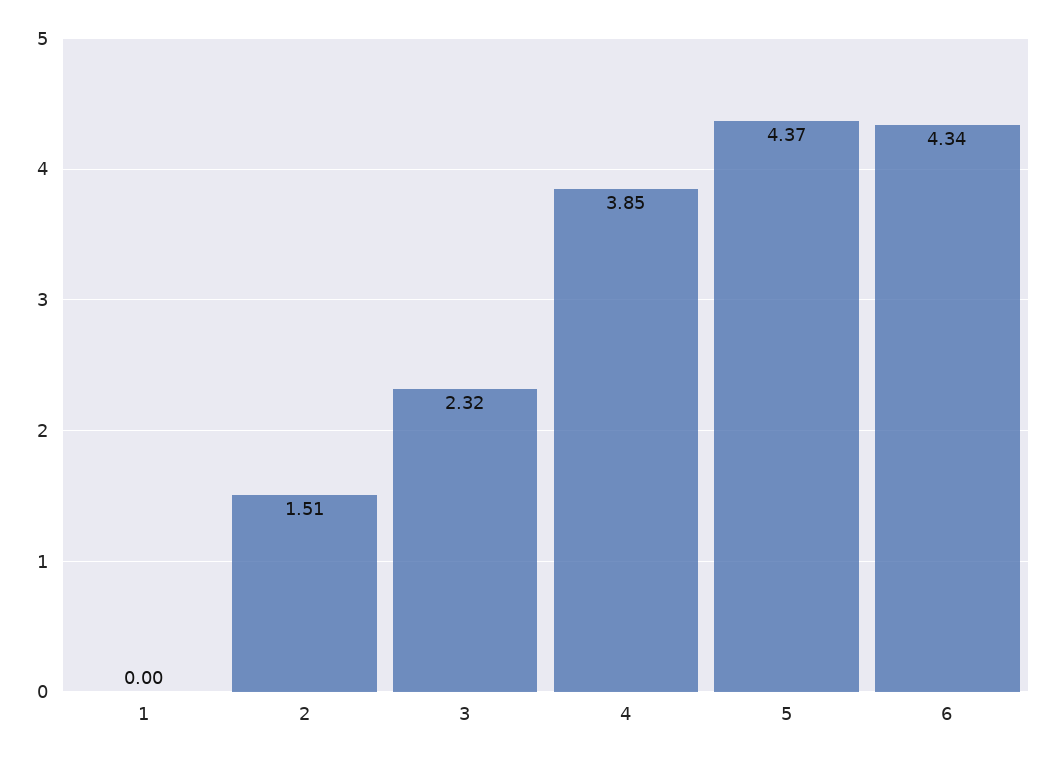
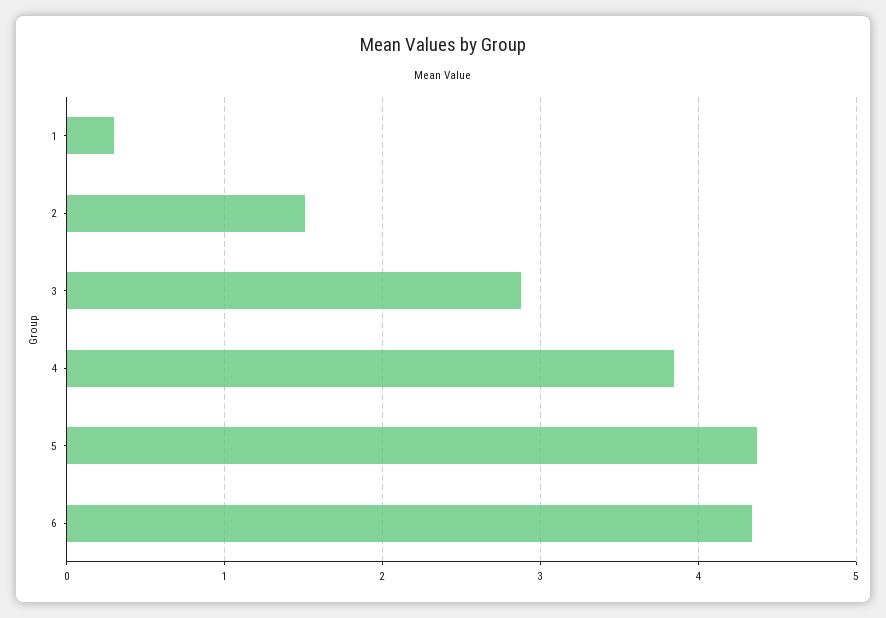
1: 0 -> 0.3
3: 2.32 -> 2.9

